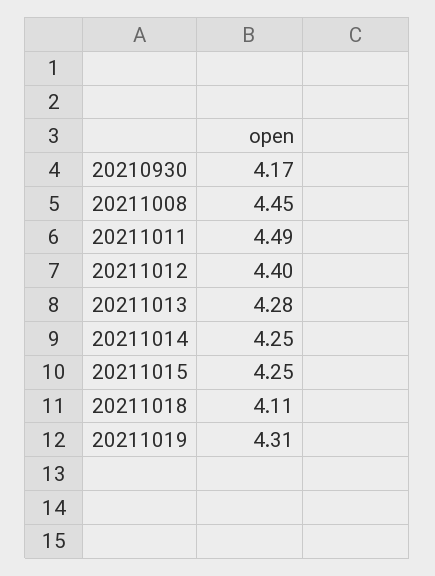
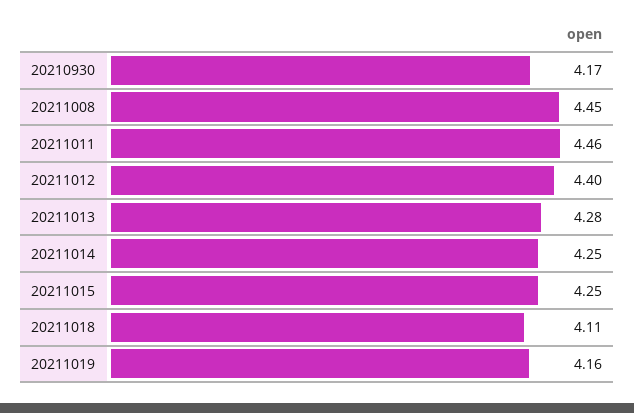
20211011: 4.49 -> 4.46
20211019: 4.31 -> 4.16

